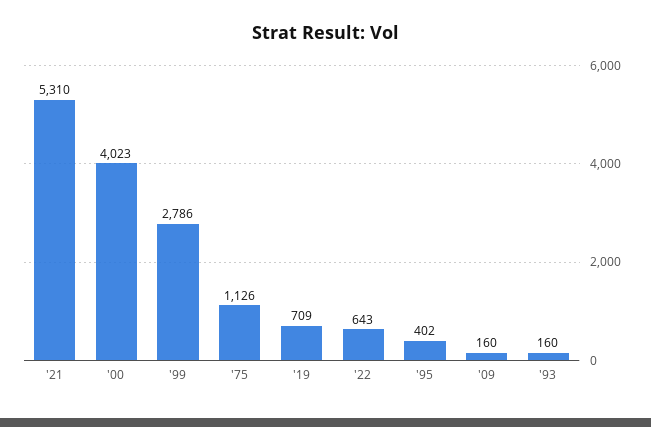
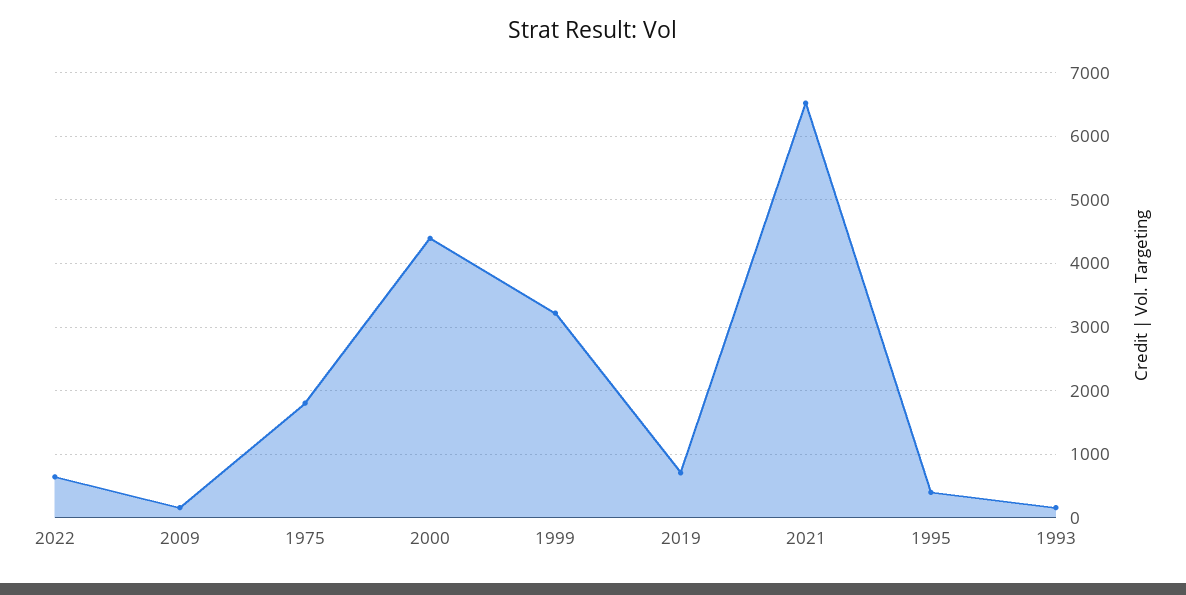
'21: 5310 -> 6500
'00: 4023 -> 4400
'99: 2786 -> 3200
'75: 1126 -> 1800

